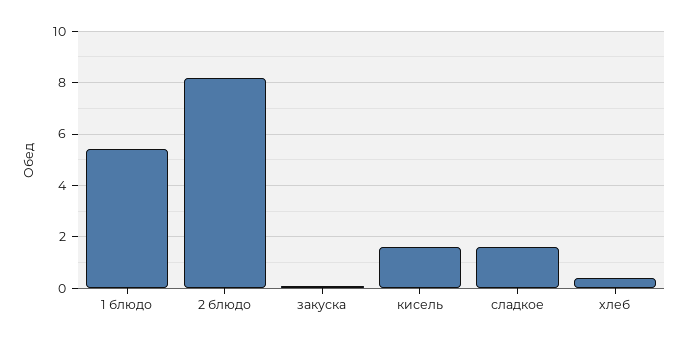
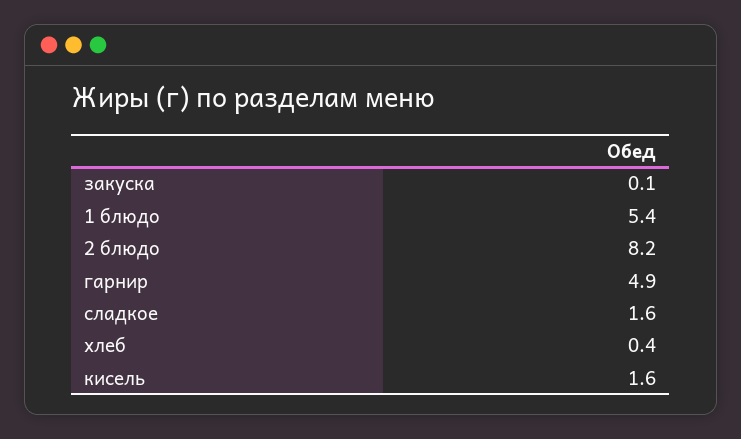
гарнир: none -> 4.9

